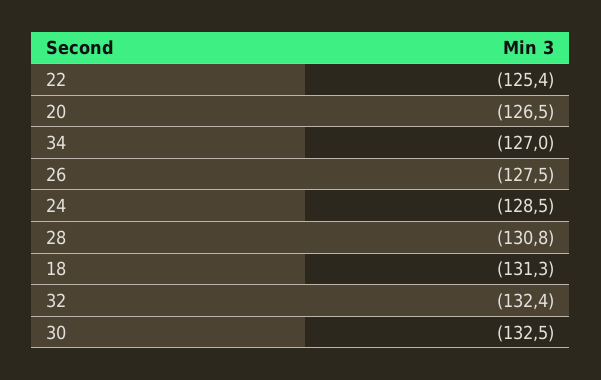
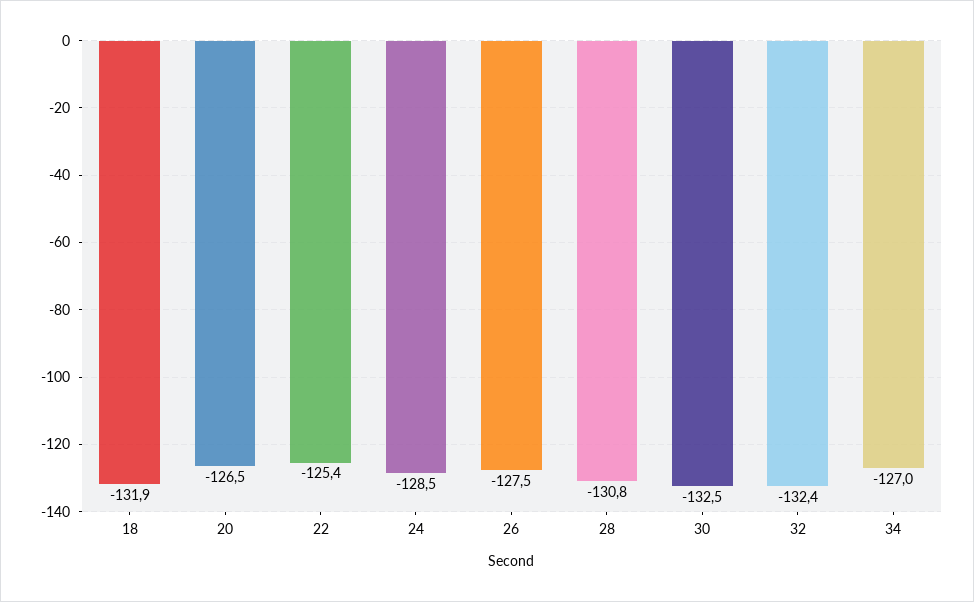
18: -131.3 -> -131.9

